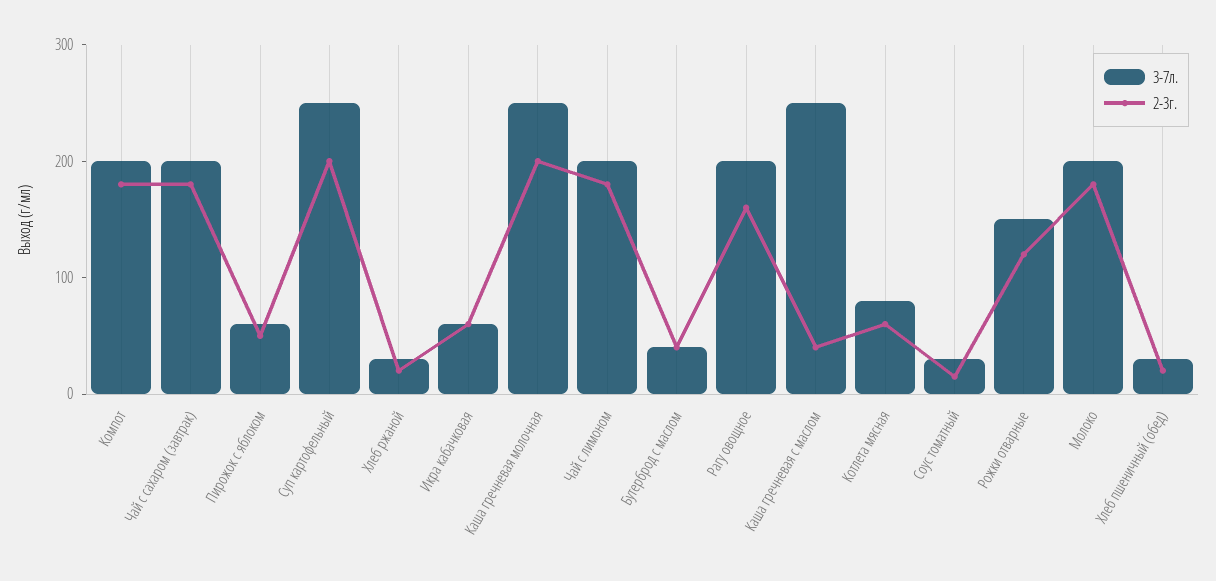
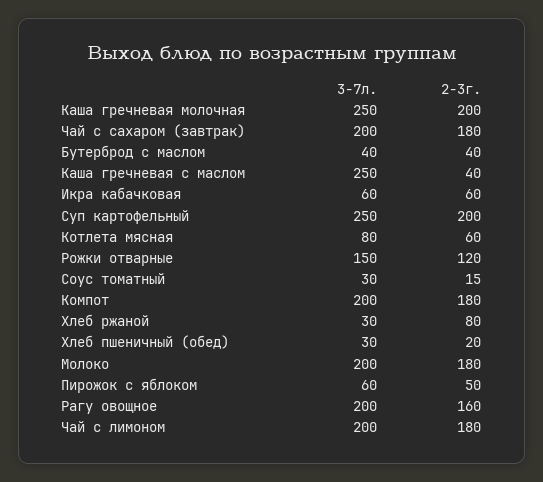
2-3г., Хлеб ржаной: 20 -> 80

